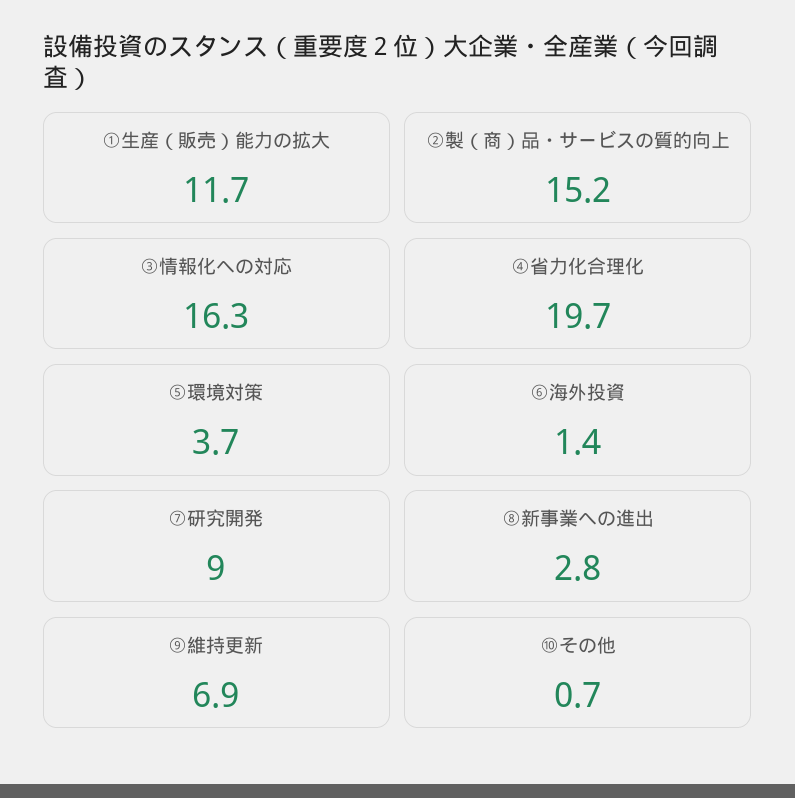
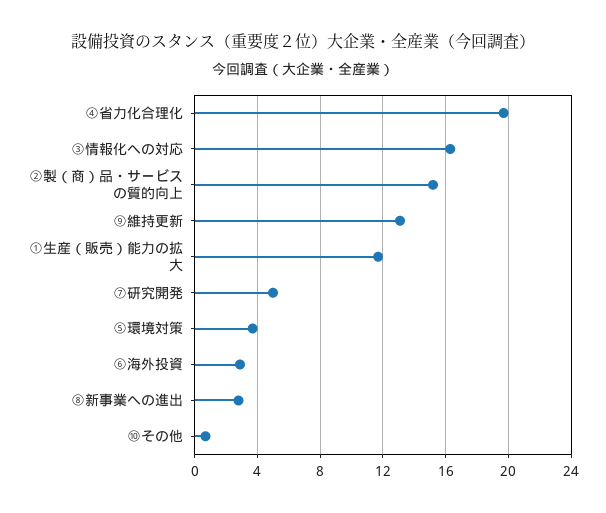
⑥海外投資: 1.4 -> 3
⑦研究開発: 9 -> 5
⑨維持更新: 6.9 -> 13

